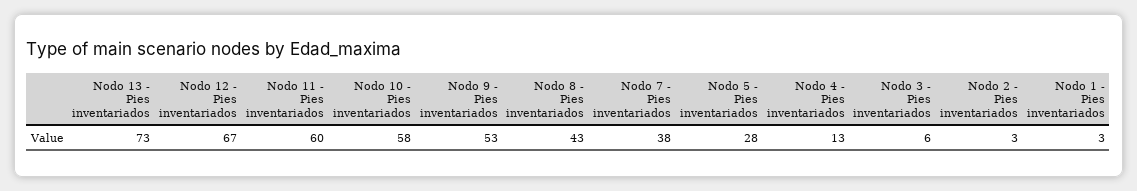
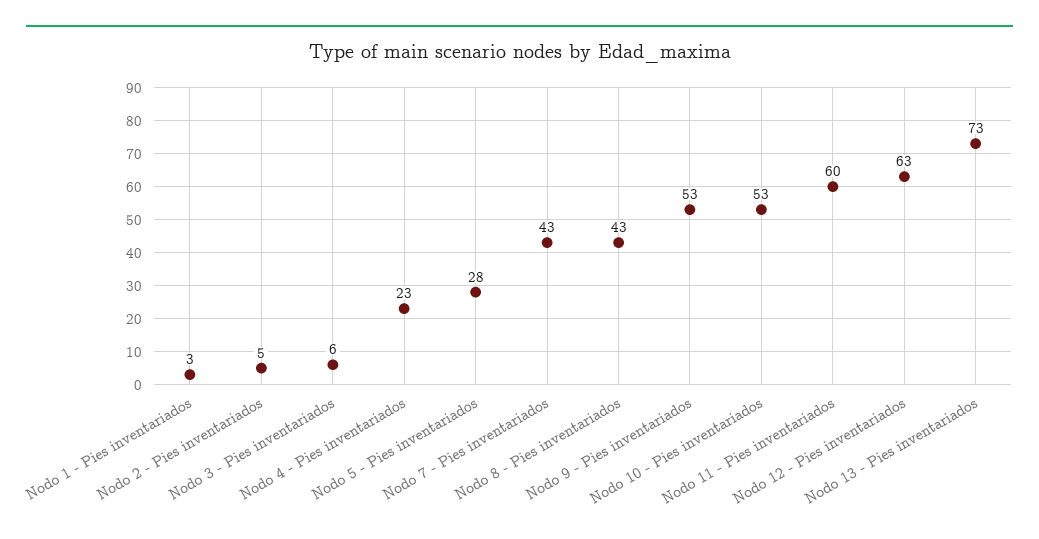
Nodo 12 - Pies inventariados: 67 -> 63
Nodo 10 - Pies inventariados: 58 -> 53
Nodo 7 - Pies inventariados: 38 -> 43
Nodo 4 - Pies inventariados: 13 -> 23
Nodo 2 - Pies inventariados: 3 -> 5

